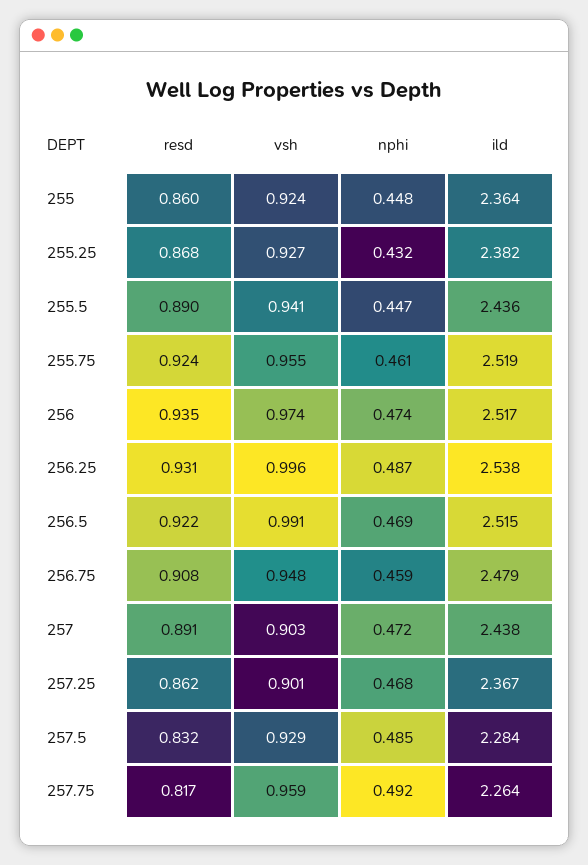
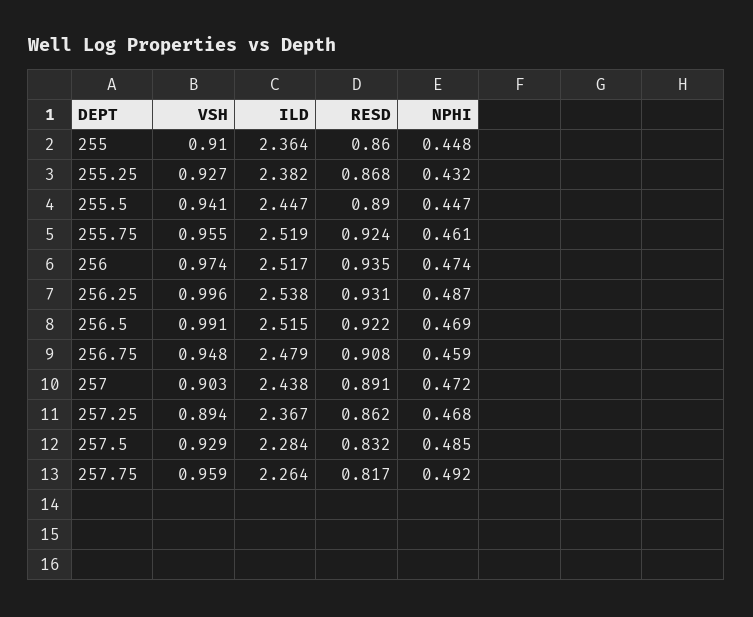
vsh, 255: 0.924 -> 0.91
ild, 255.5: 2.436 -> 2.447
vsh, 257.25: 0.901 -> 0.894

